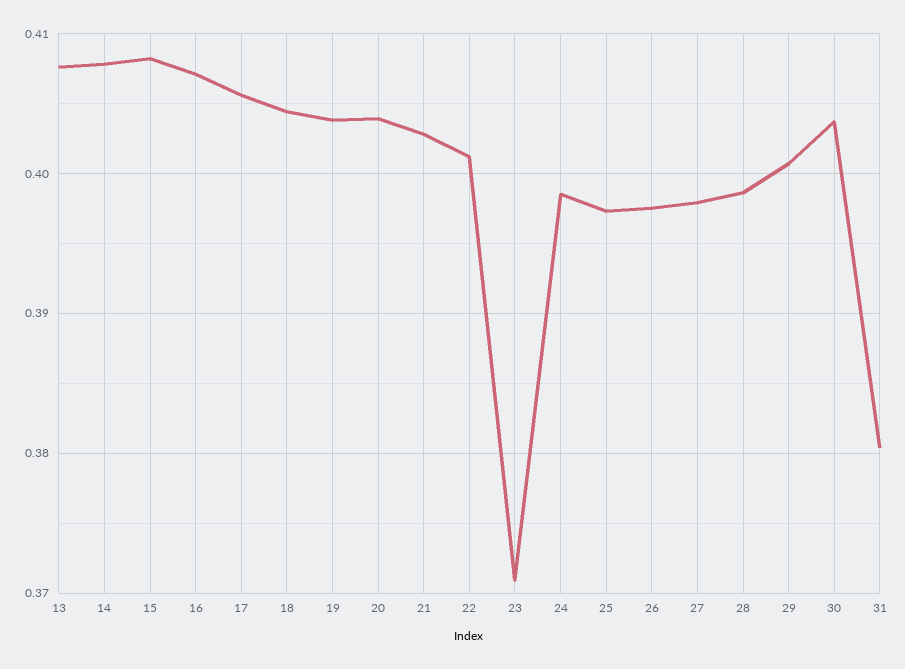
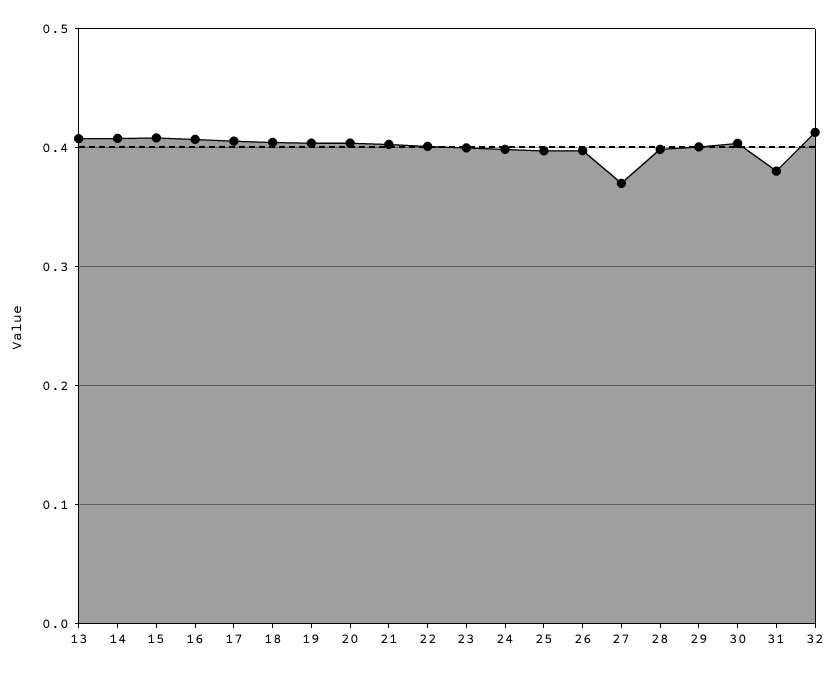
23: 0.371 -> 0.4
27: 0.398 -> 0.37
32: none -> 0.41

